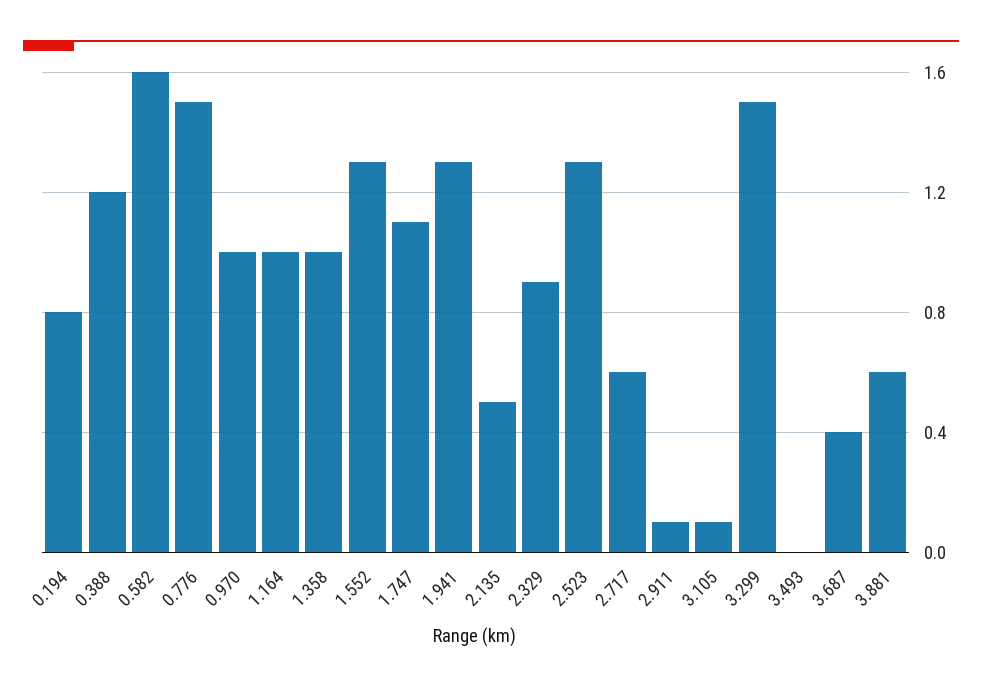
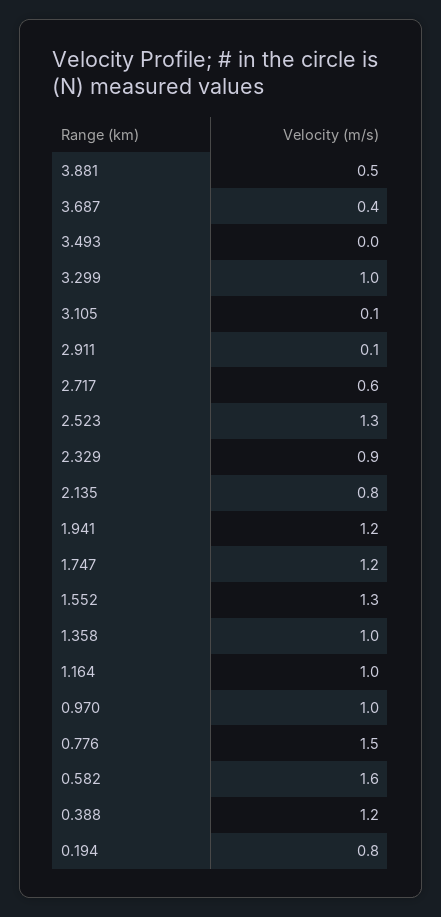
1.747: 1.1 -> 1.2
1.941: 1.3 -> 1.2
2.135: 0.5 -> 0.8
3.299: 1.5 -> 1
3.881: 0.6 -> 0.5

